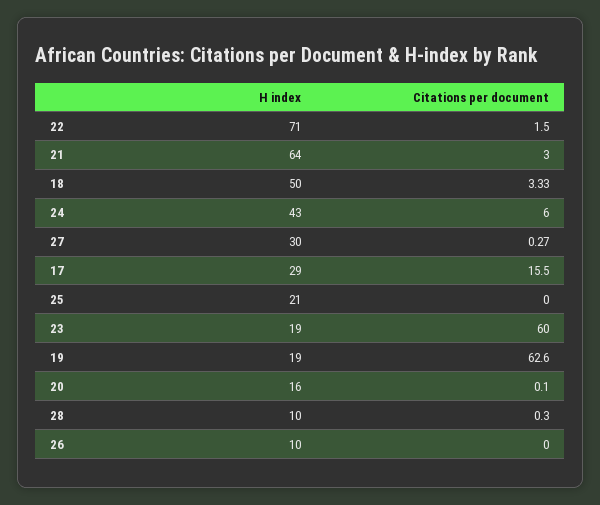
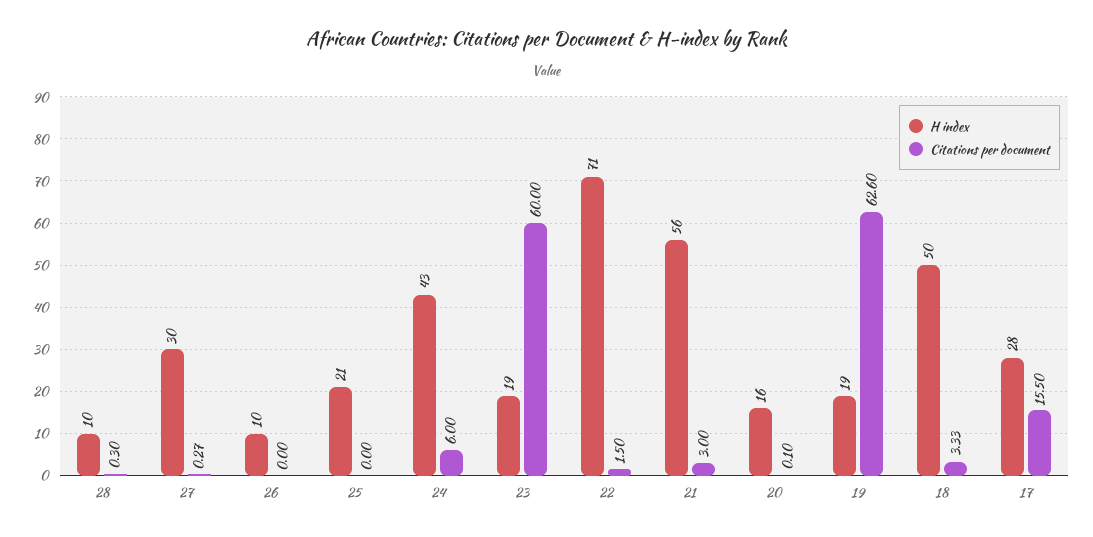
H index, 21: 64 -> 56
H index, 17: 29 -> 28

